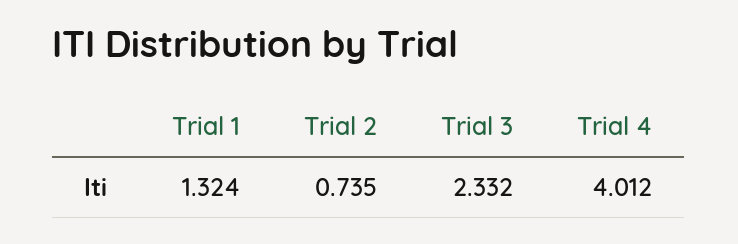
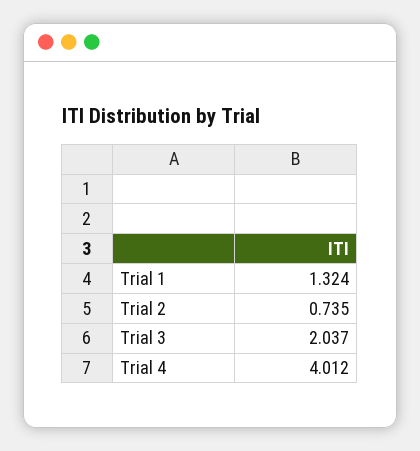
Trial 3: 2.332 -> 2.037

